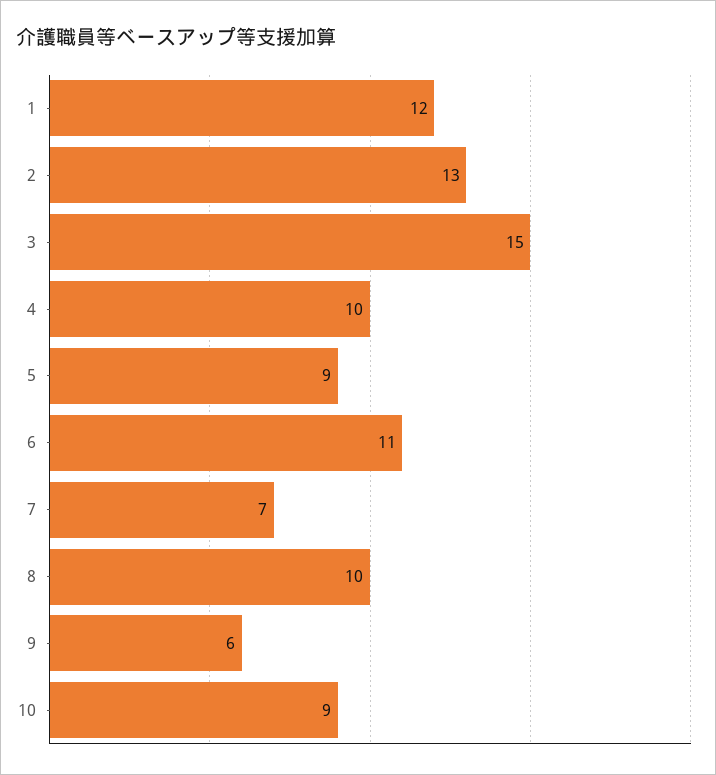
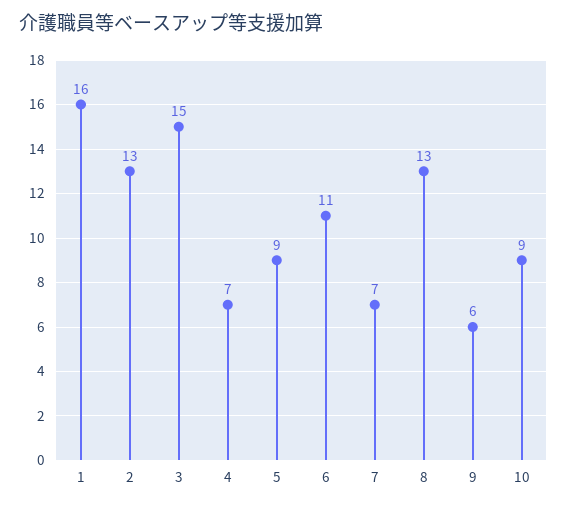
1: 12 -> 16
4: 10 -> 7
8: 10 -> 13

